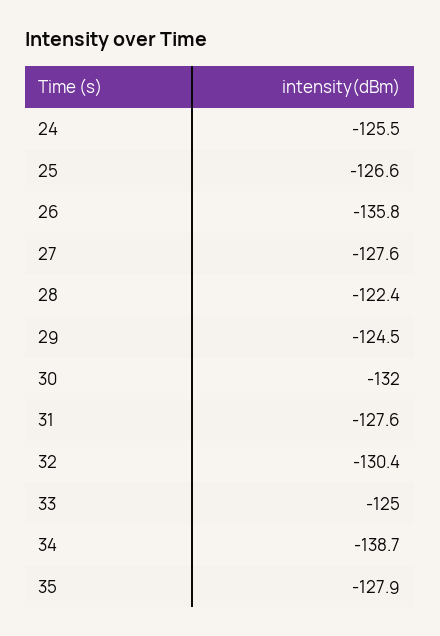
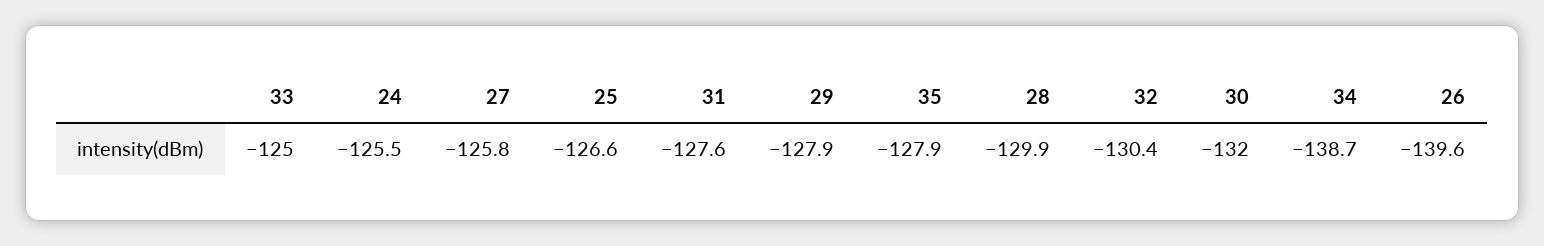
26: -135.8 -> -139.6
27: -127.6 -> -125.8
28: -122.4 -> -129.9
29: -124.5 -> -127.9

